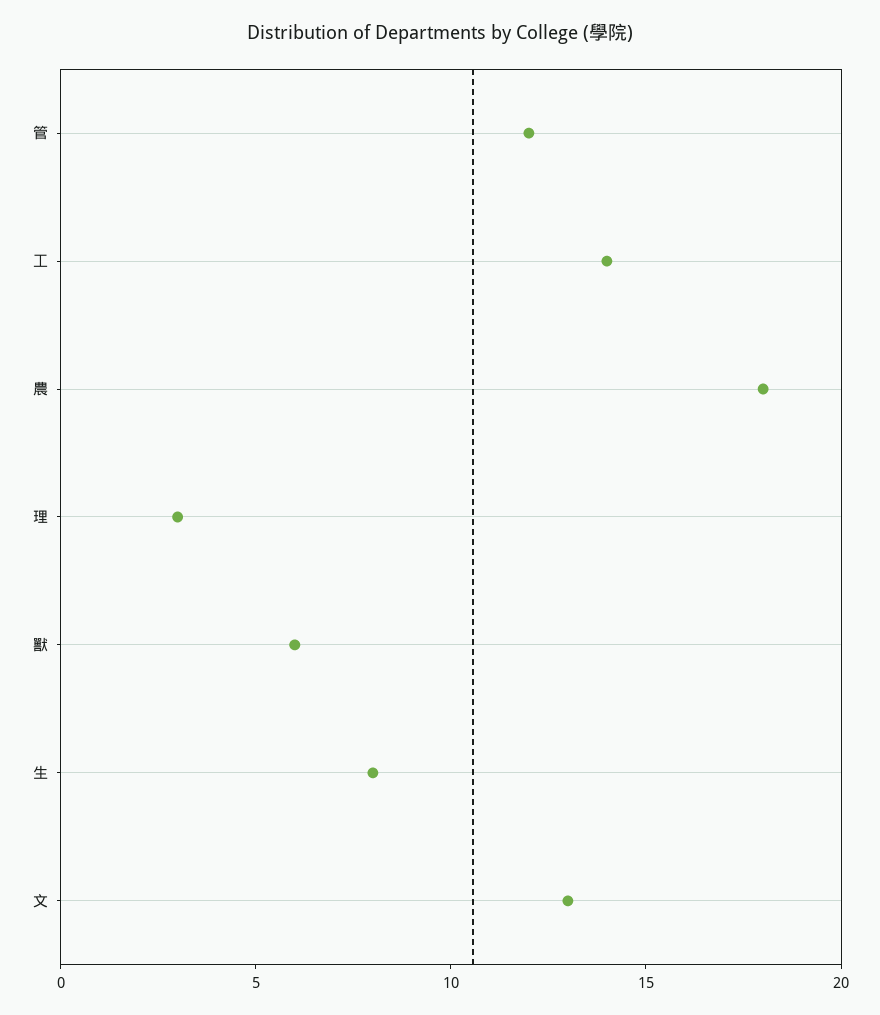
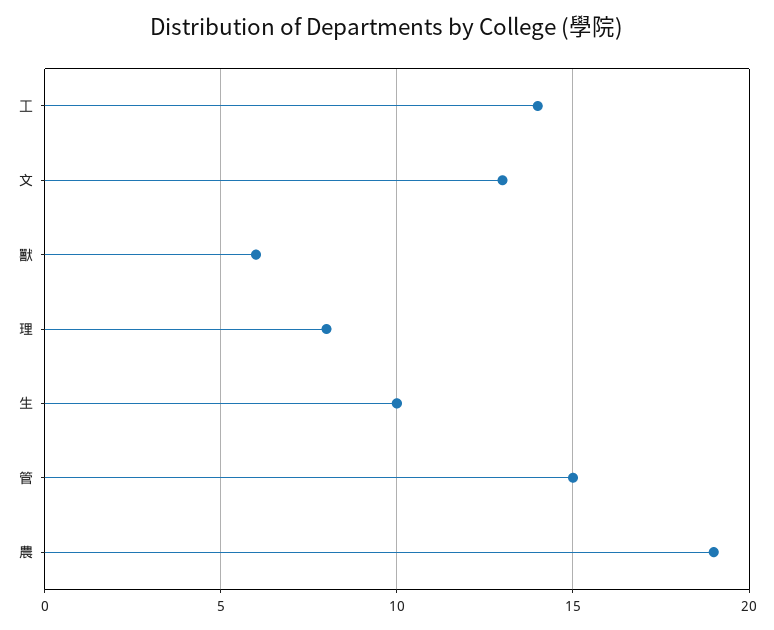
管: 12 -> 15
農: 18 -> 19
理: 3 -> 8
生: 8 -> 10

